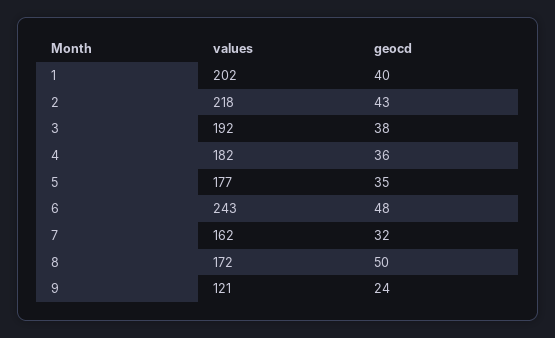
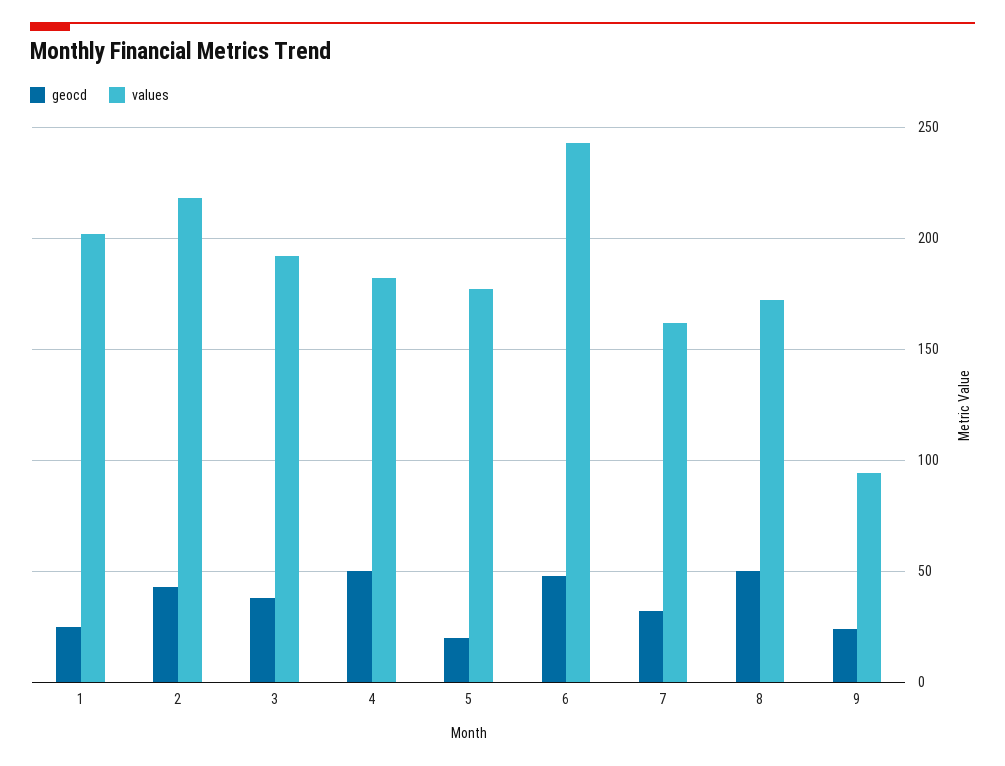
geocd, 1: 40 -> 25
geocd, 4: 36 -> 50
geocd, 5: 35 -> 20
values, 9: 121 -> 95

